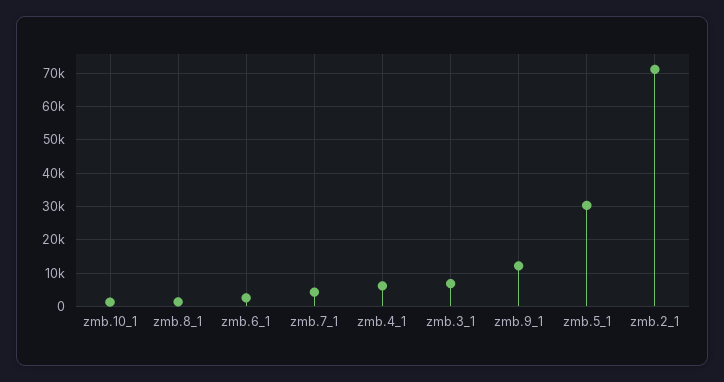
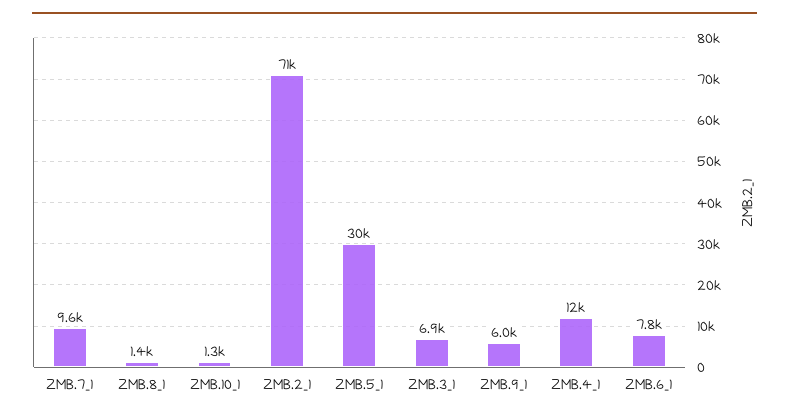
zmb.6_1: 2000 -> 7800
zmb.7_1: 4000 -> 9600
zmb.4_1: 6000 -> 12000
zmb.9_1: 12000 -> 6000

